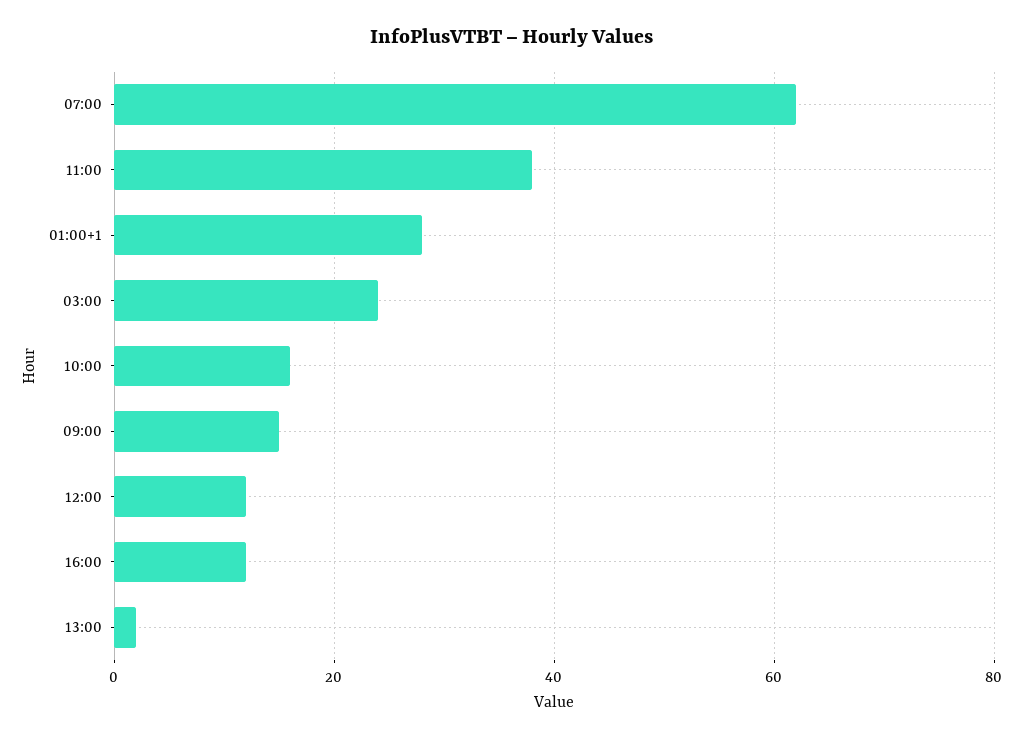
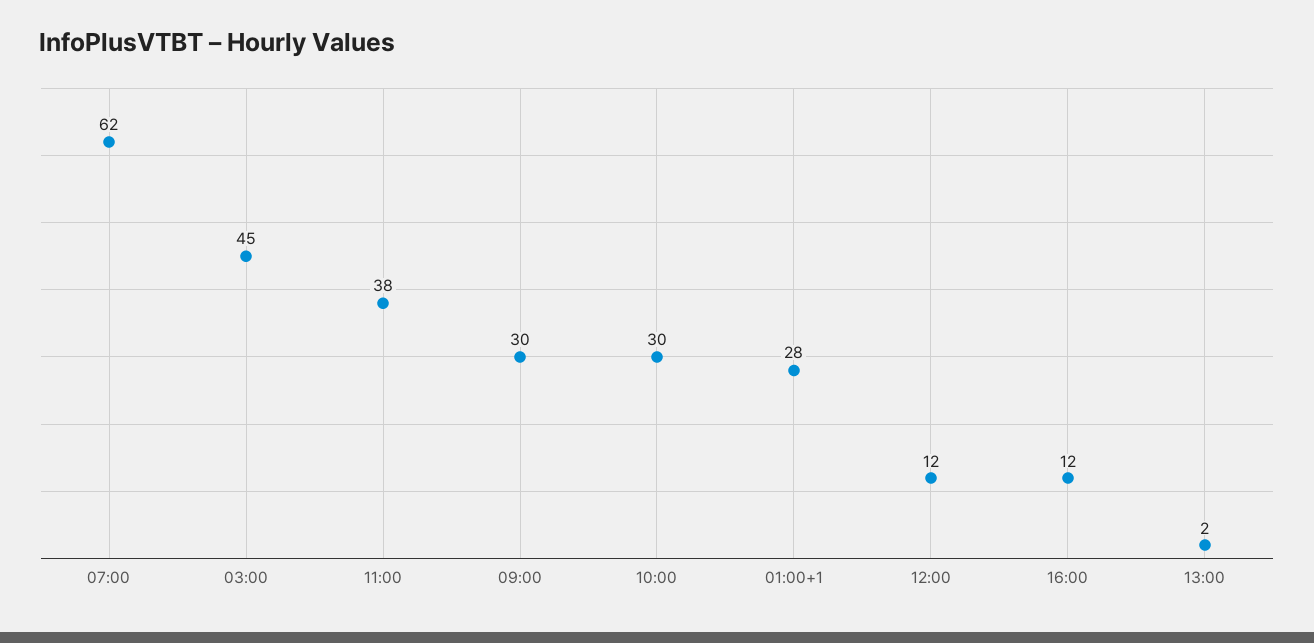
03:00: 25 -> 45
10:00: 15 -> 30
09:00: 15 -> 30

